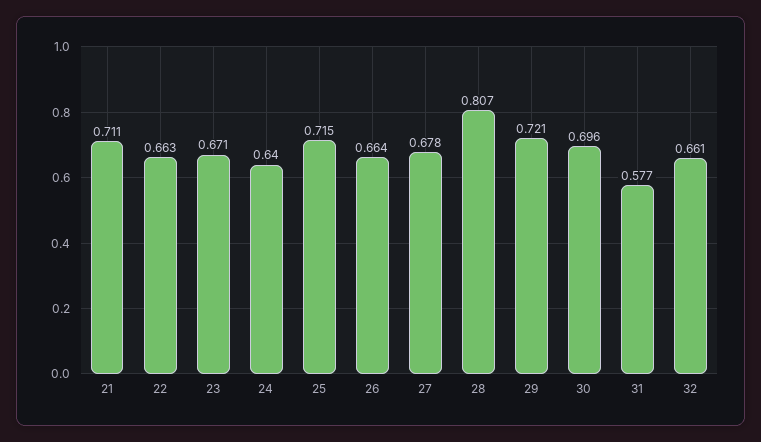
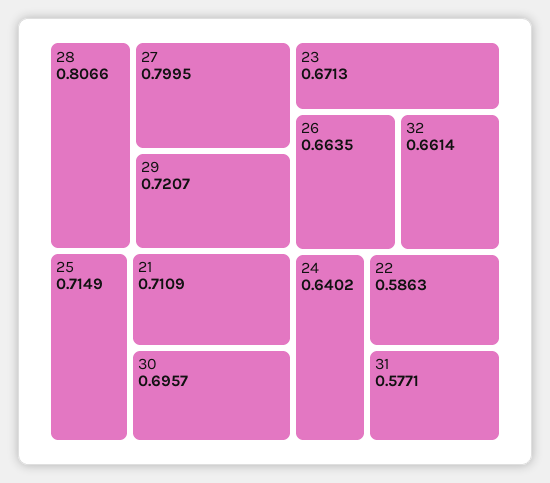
22: 0.663 -> 0.5863
27: 0.678 -> 0.7995

